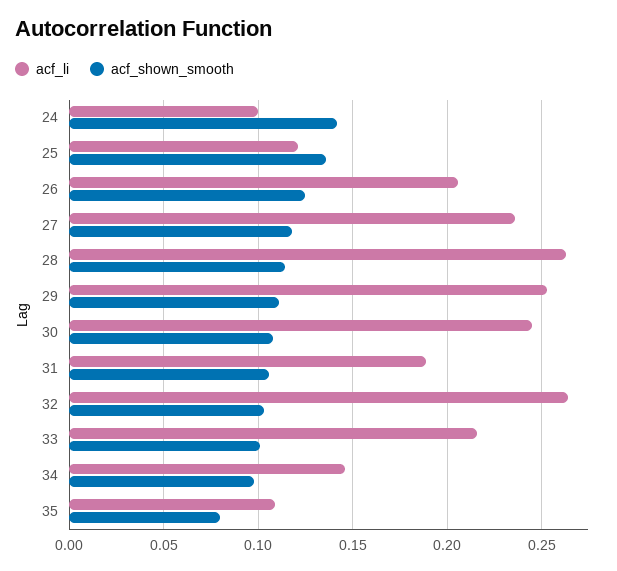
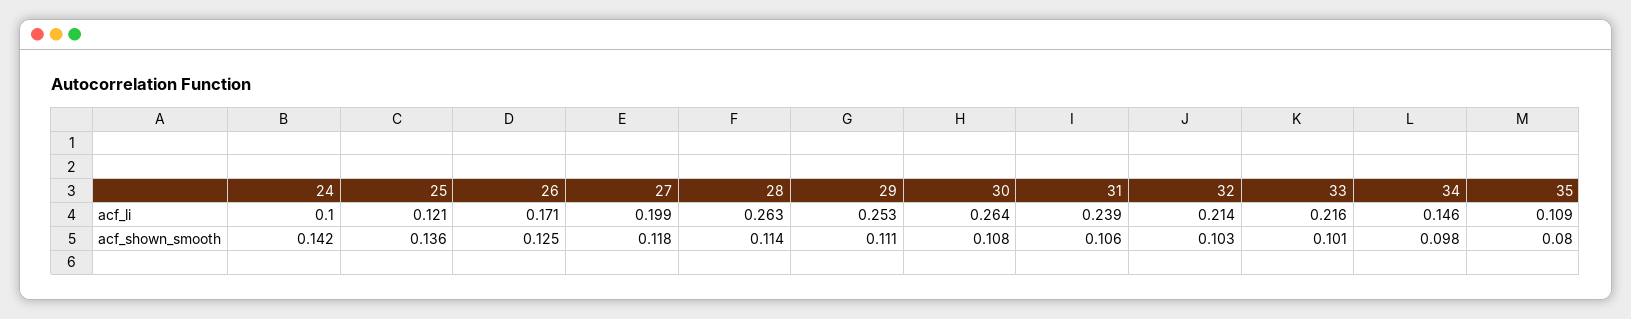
acf_li, 26: 0.205 -> 0.171
acf_li, 27: 0.235 -> 0.199
acf_li, 30: 0.245 -> 0.264
acf_li, 31: 0.19 -> 0.239
acf_li, 32: 0.265 -> 0.214

